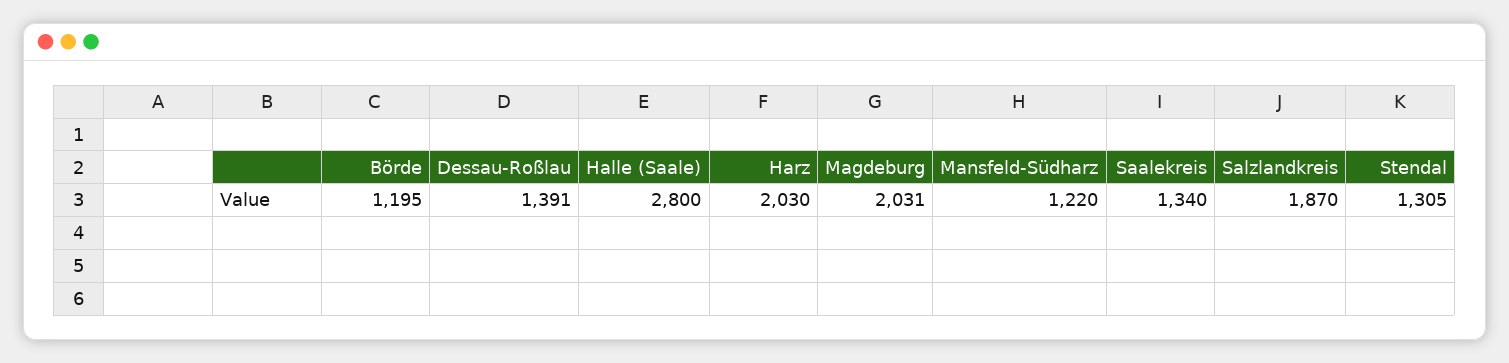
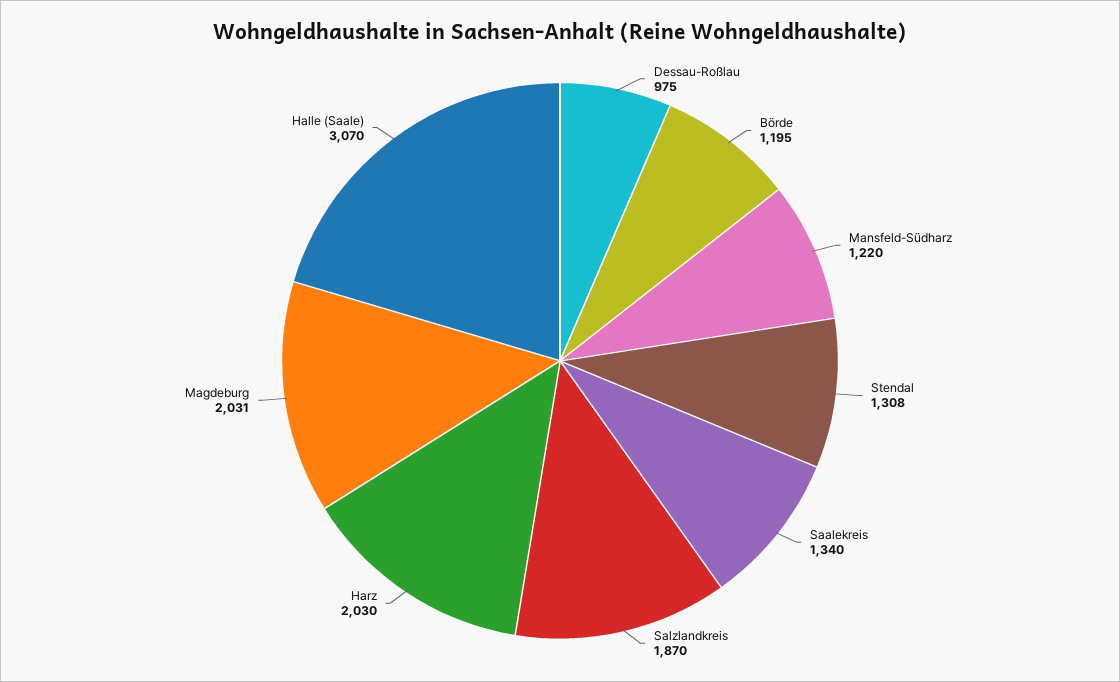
Dessau-Roßlau: 1391 -> 975
Halle (Saale): 2800 -> 3070
Stendal: 1305 -> 1308

